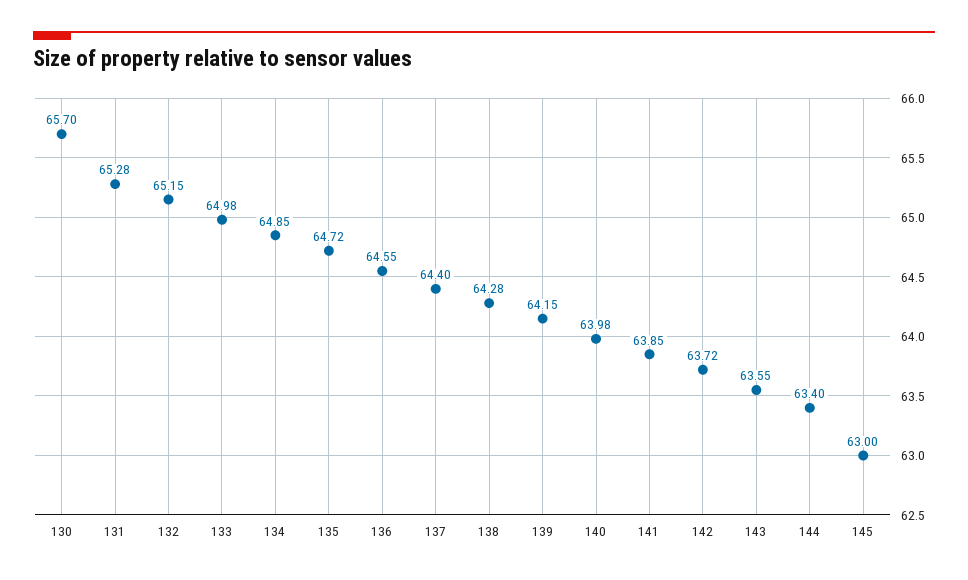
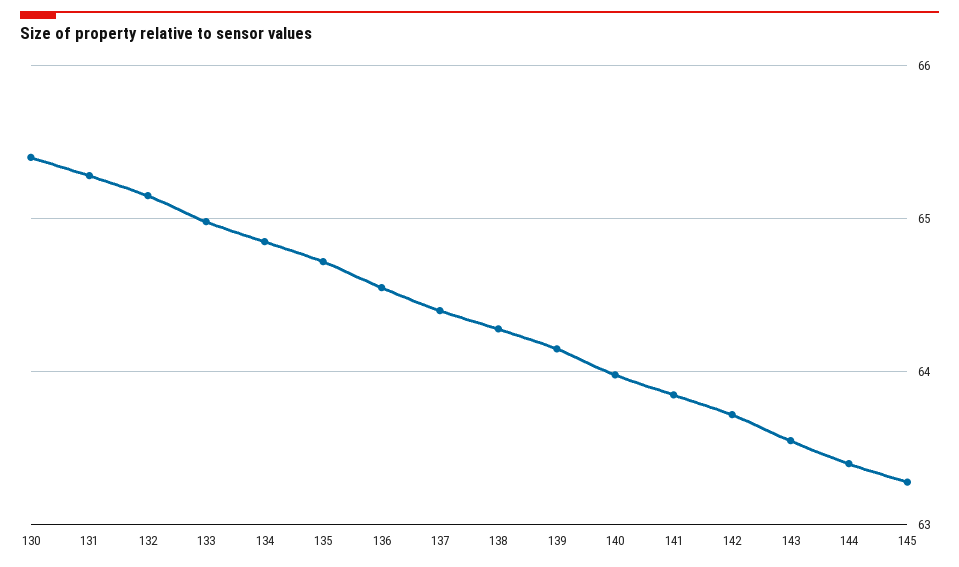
130: 65.7 -> 65.4
145: 63 -> 63.3

